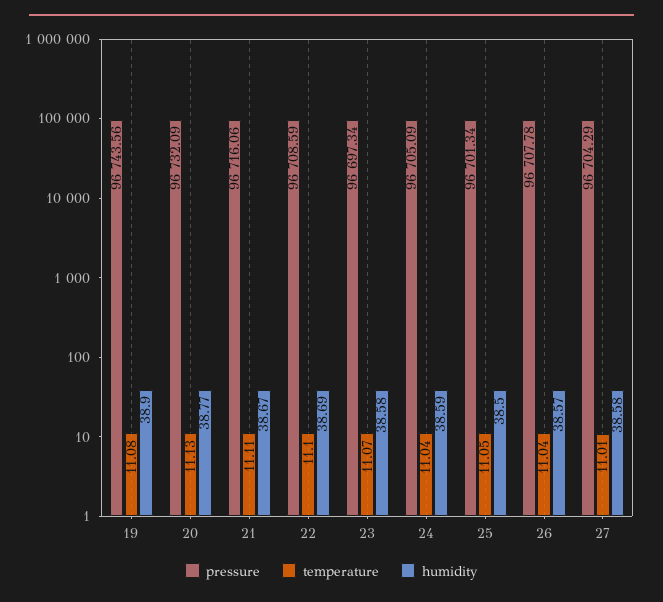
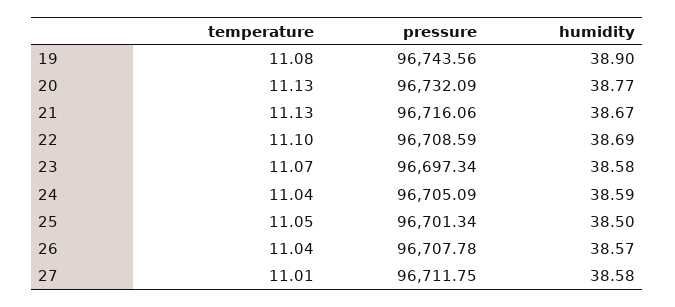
temperature, 21: 11.11 -> 11.13
pressure, 27: 96704.29 -> 96711.75

